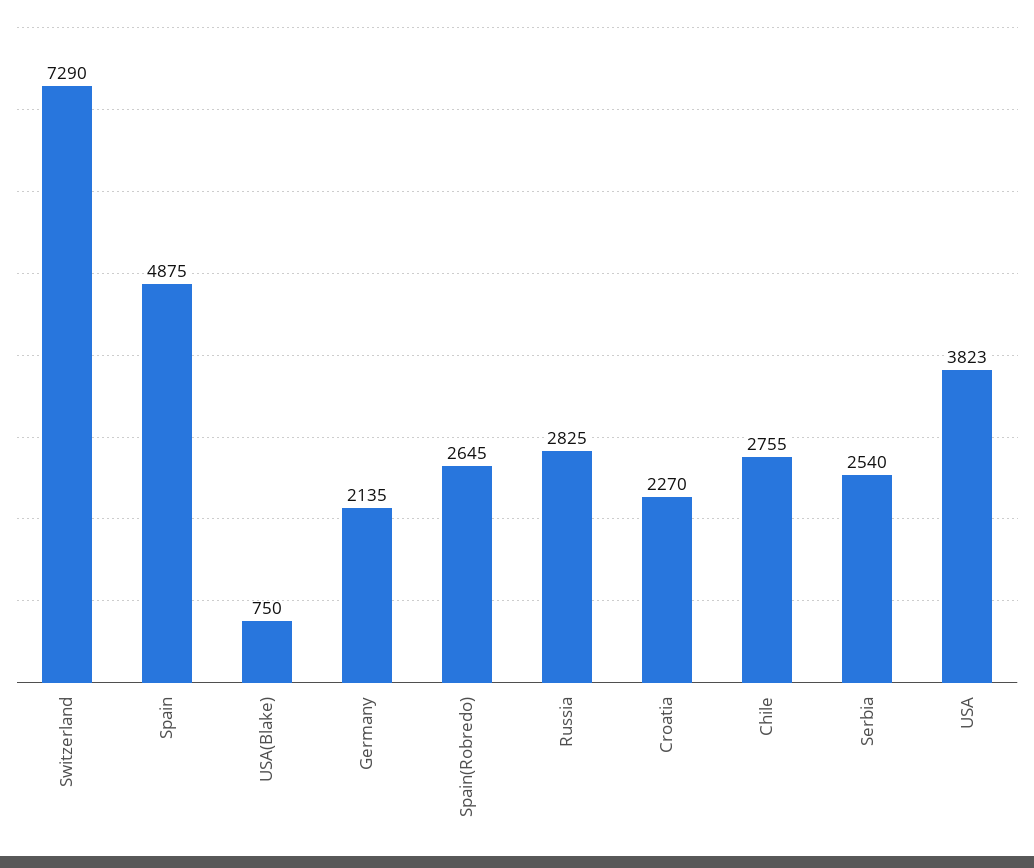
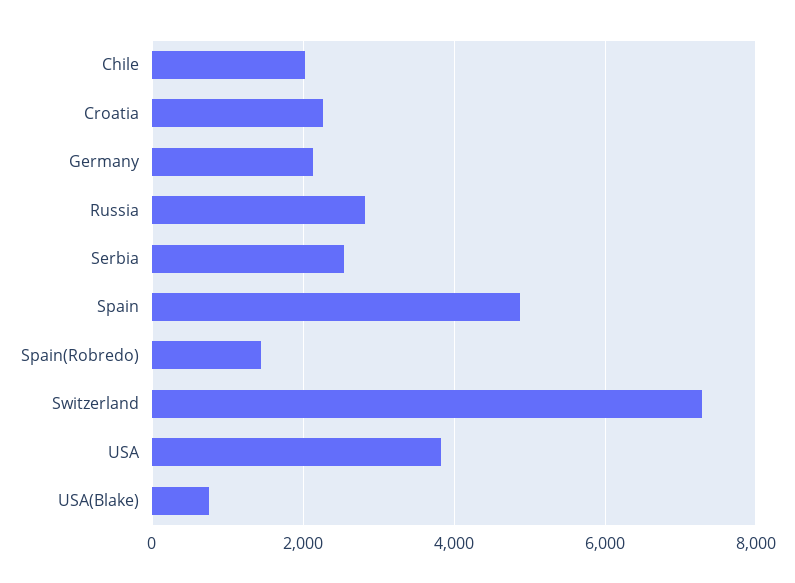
Spain(Robredo): 2645 -> 1400
Chile: 2755 -> 2000

